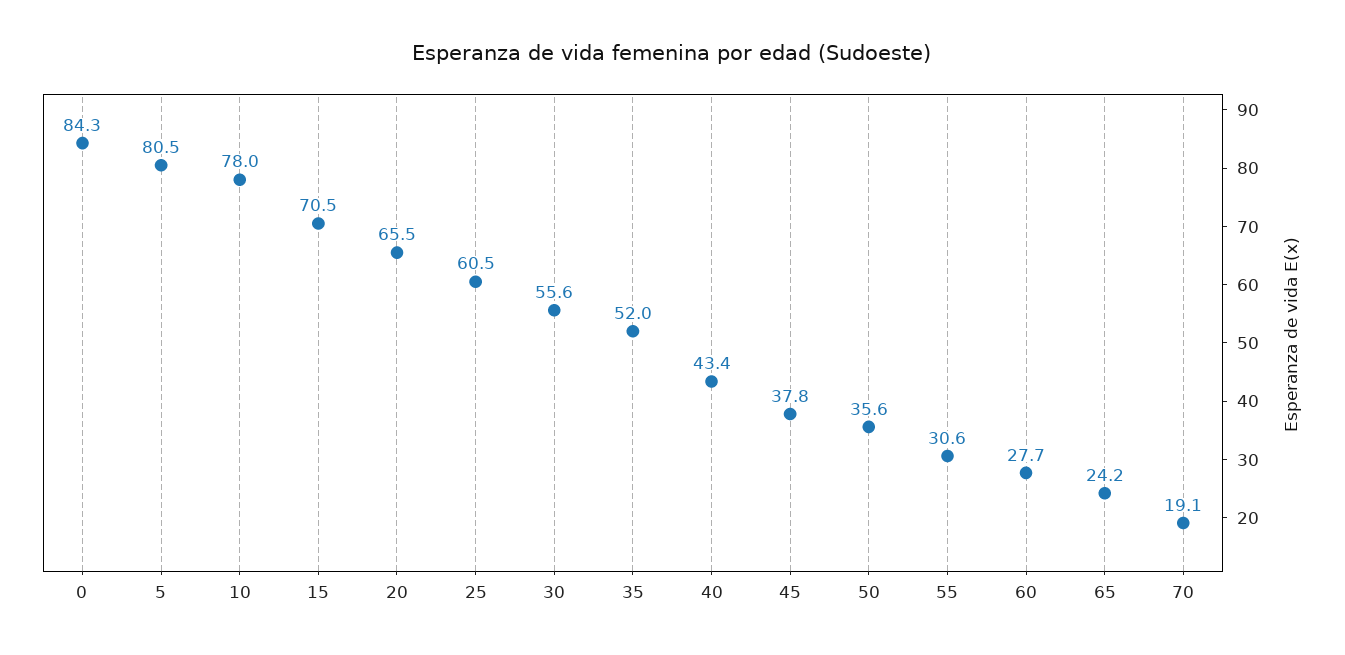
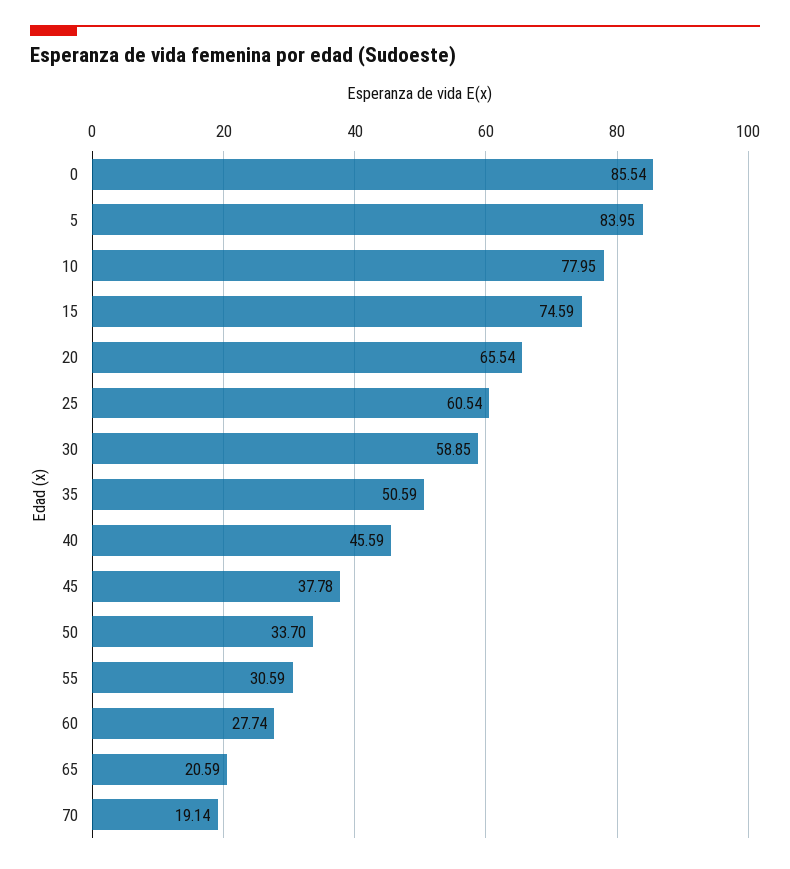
0: 84.3 -> 85.54
5: 80.5 -> 83.95
15: 70.5 -> 74.59
30: 55.6 -> 58.85
35: 52 -> 50.59
40: 43.4 -> 45.59
50: 35.6 -> 33.7
65: 24.2 -> 20.59

